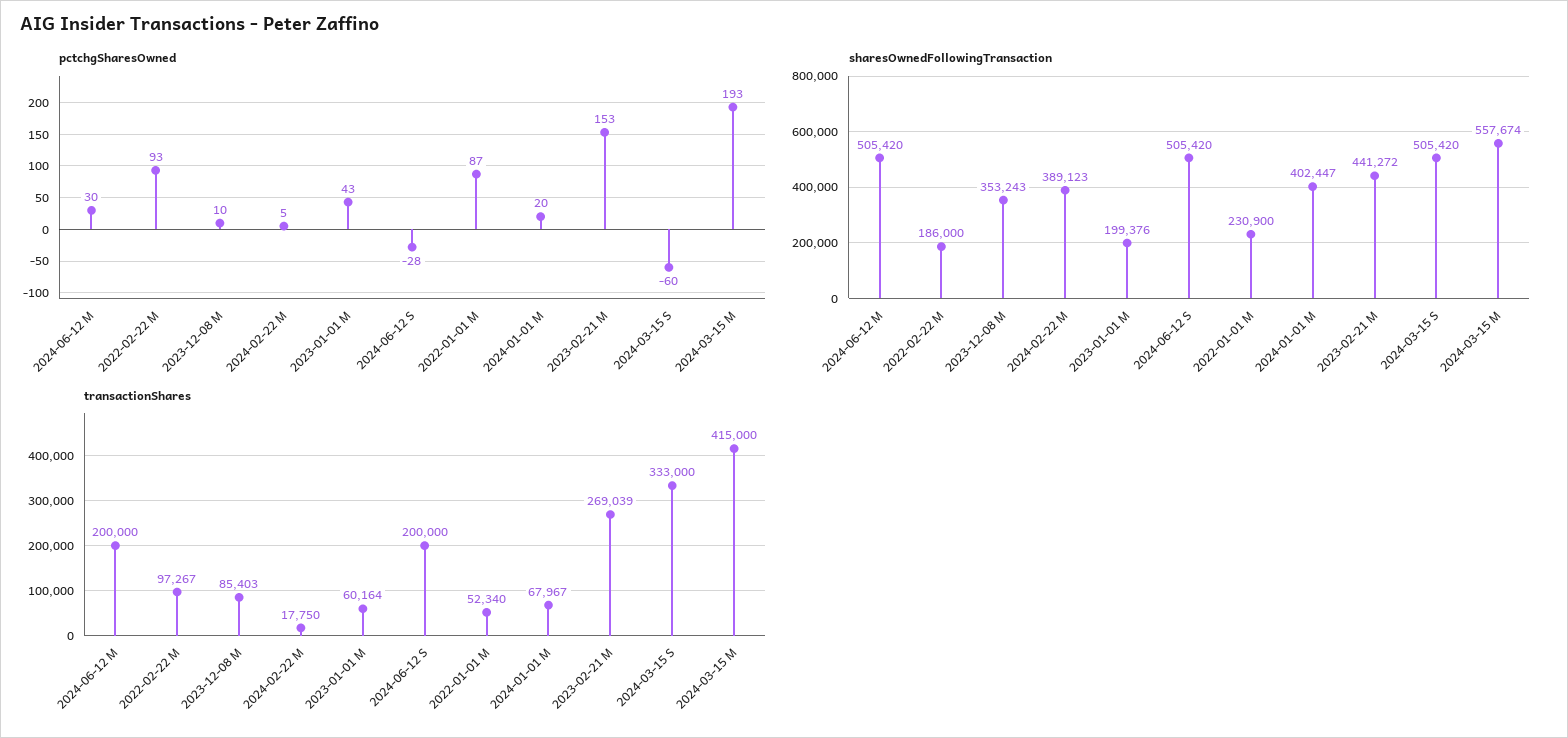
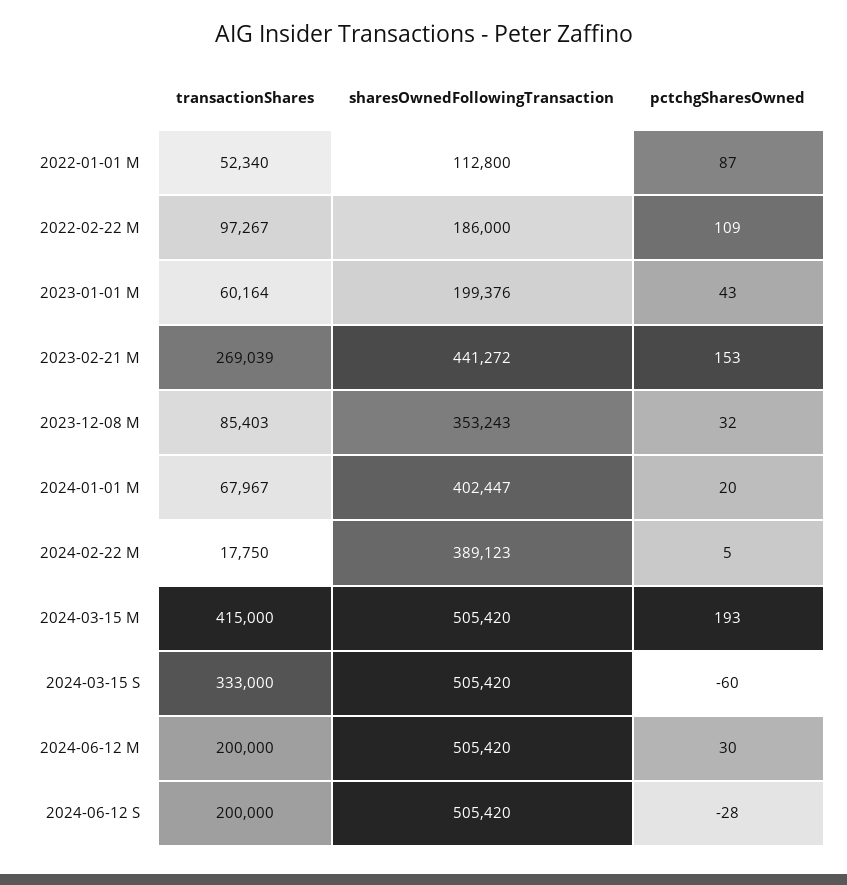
pctchgSharesOwned, 2022-02-22 M: 93 -> 109
pctchgSharesOwned, 2023-12-08 M: 10 -> 32
sharesOwnedFollowingTransaction, 2022-01-01 M: 230900 -> 112800
sharesOwnedFollowingTransaction, 2024-03-15 M: 557674 -> 505420

